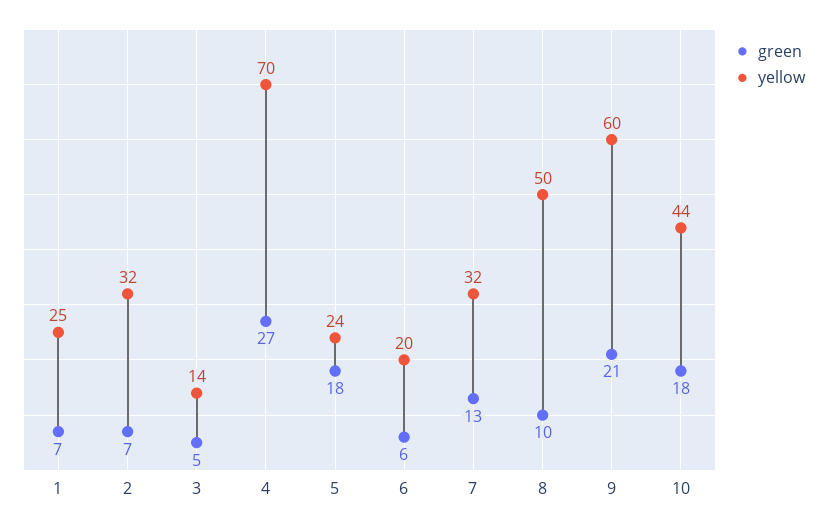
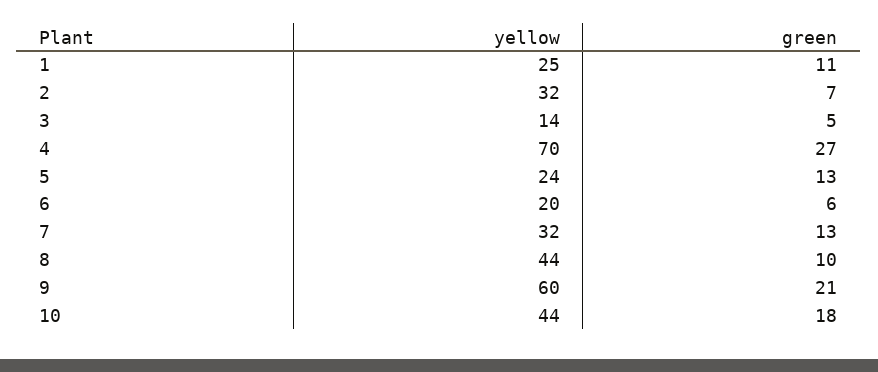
green, 1: 7 -> 11
green, 5: 18 -> 13
yellow, 8: 50 -> 44

